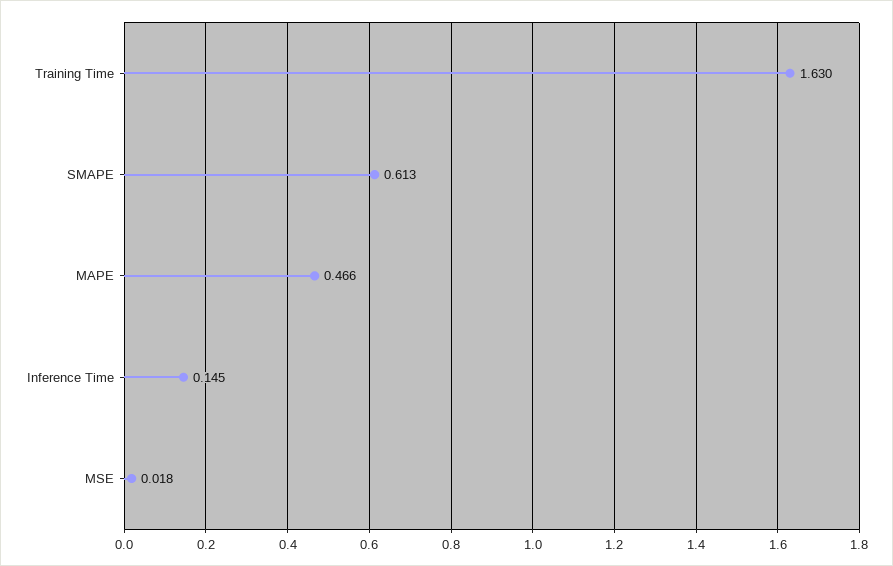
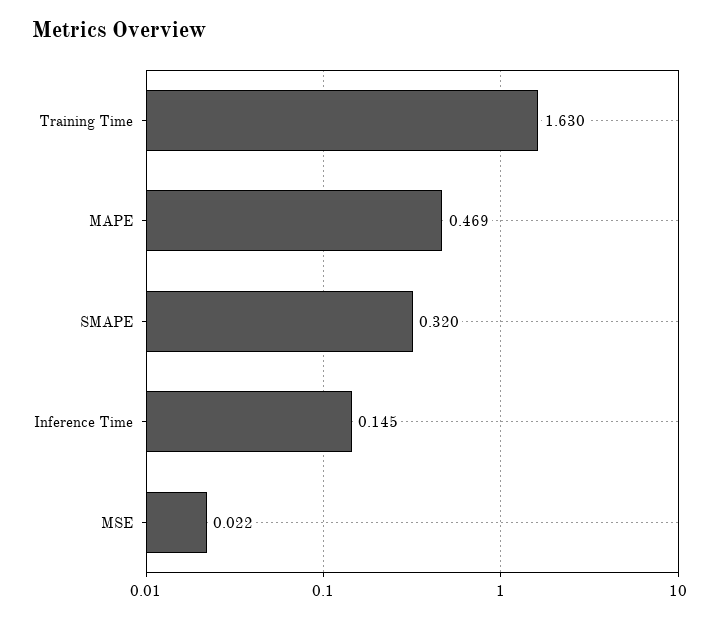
SMAPE: 0.613 -> 0.32
MAPE: 0.466 -> 0.469
MSE: 0.018 -> 0.022

